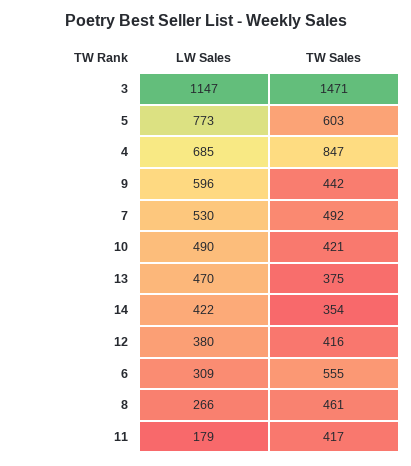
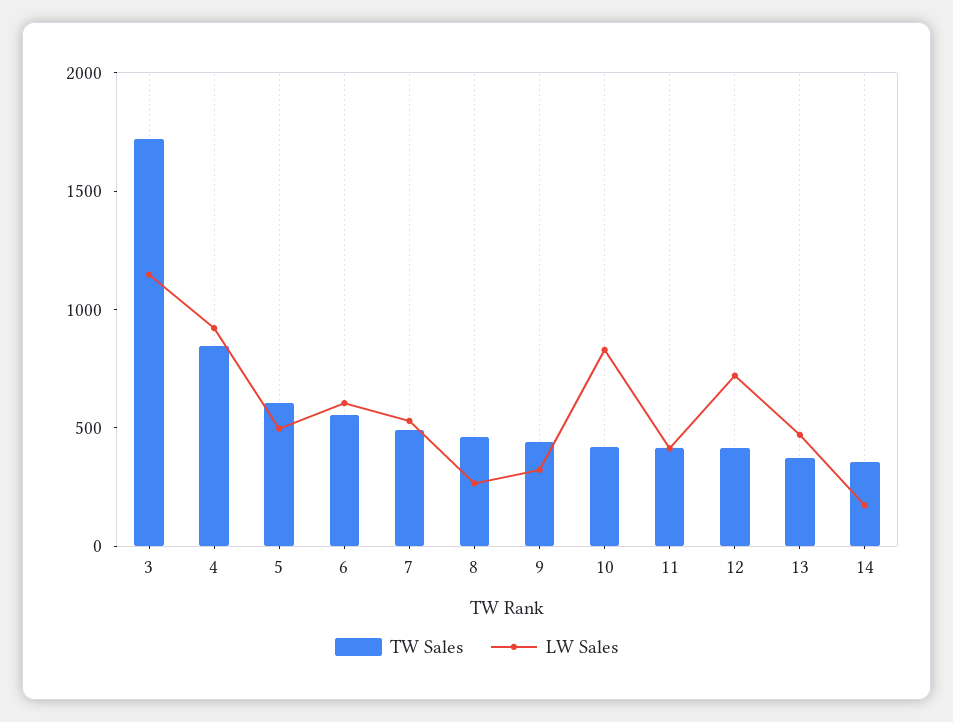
TW Sales, 3: 1471 -> 1700
LW Sales, 5: 773 -> 500
LW Sales, 4: 685 -> 900
LW Sales, 9: 596 -> 300
LW Sales, 10: 490 -> 800
LW Sales, 14: 422 -> 200
LW Sales, 12: 380 -> 700
LW Sales, 6: 309 -> 600
LW Sales, 11: 179 -> 400

